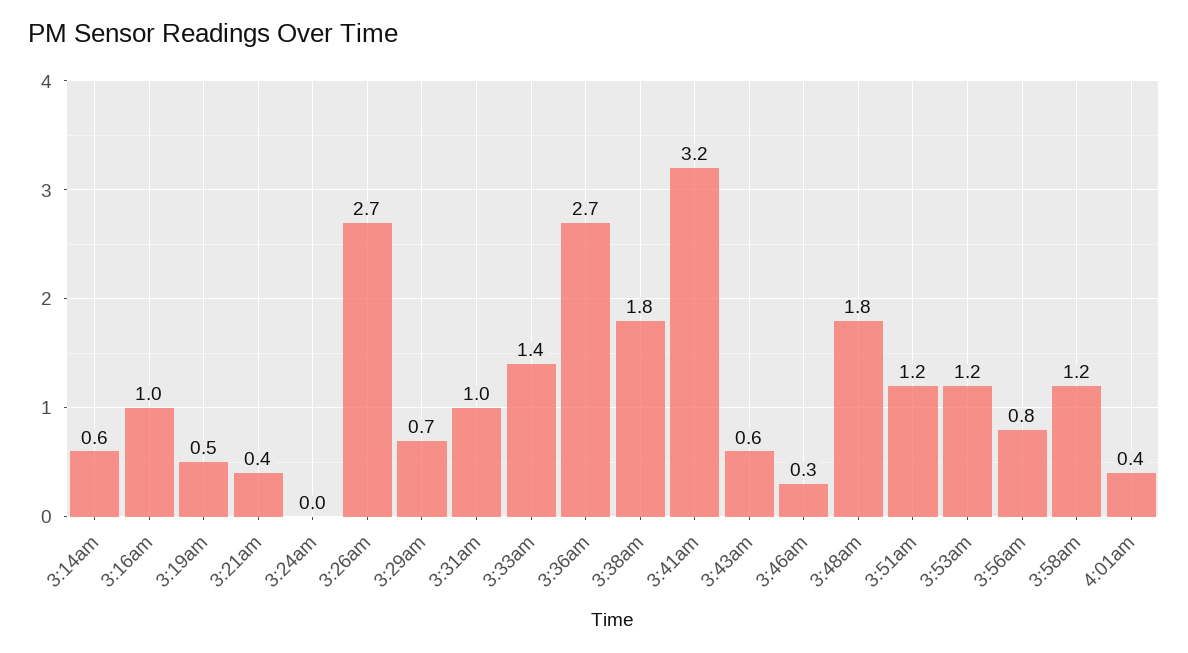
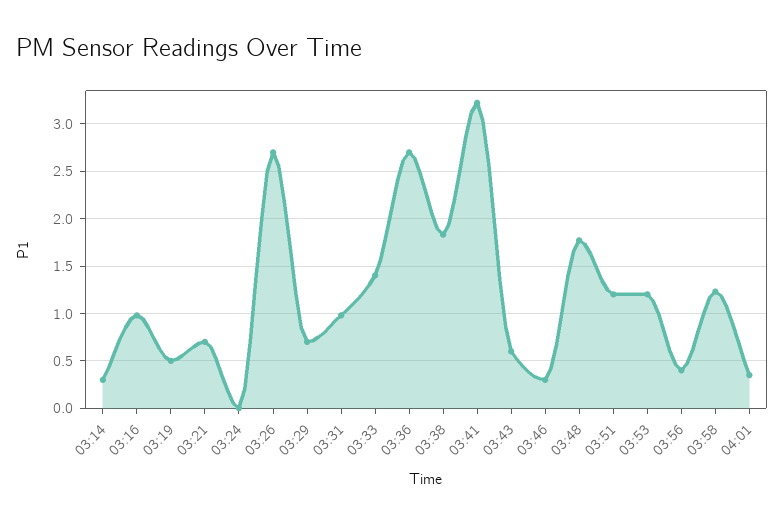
3:14am: 0.6 -> 0.3
3:21am: 0.4 -> 0.7
3:56am: 0.8 -> 0.4

